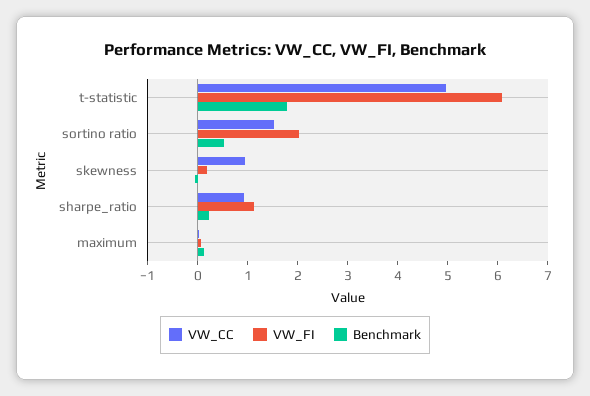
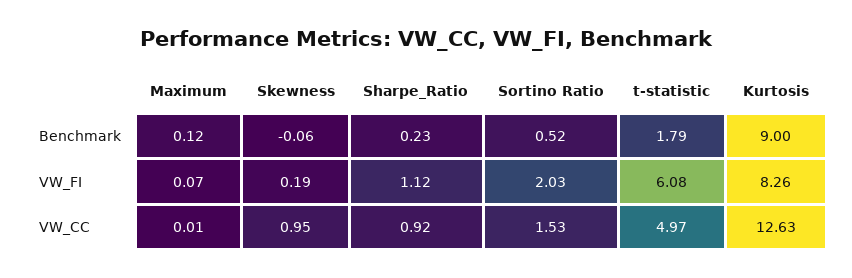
Benchmark, Kurtosis: none -> 9
VW_FI, Kurtosis: none -> 8.26
VW_CC, Kurtosis: none -> 12.63

